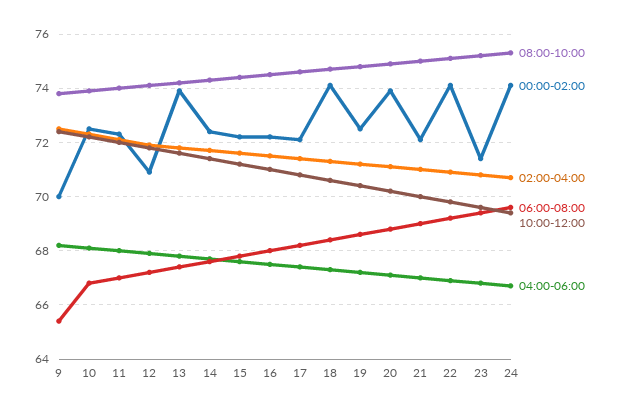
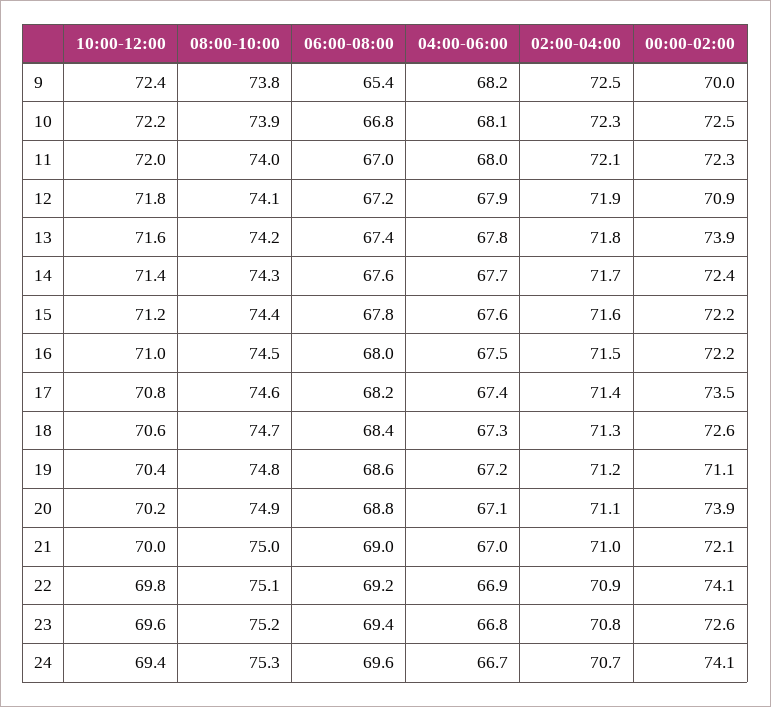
00:00-02:00, 17: 72 -> 73.5
00:00-02:00, 18: 74 -> 72.6
00:00-02:00, 19: 72.5 -> 71.1
00:00-02:00, 23: 71.5 -> 72.6

